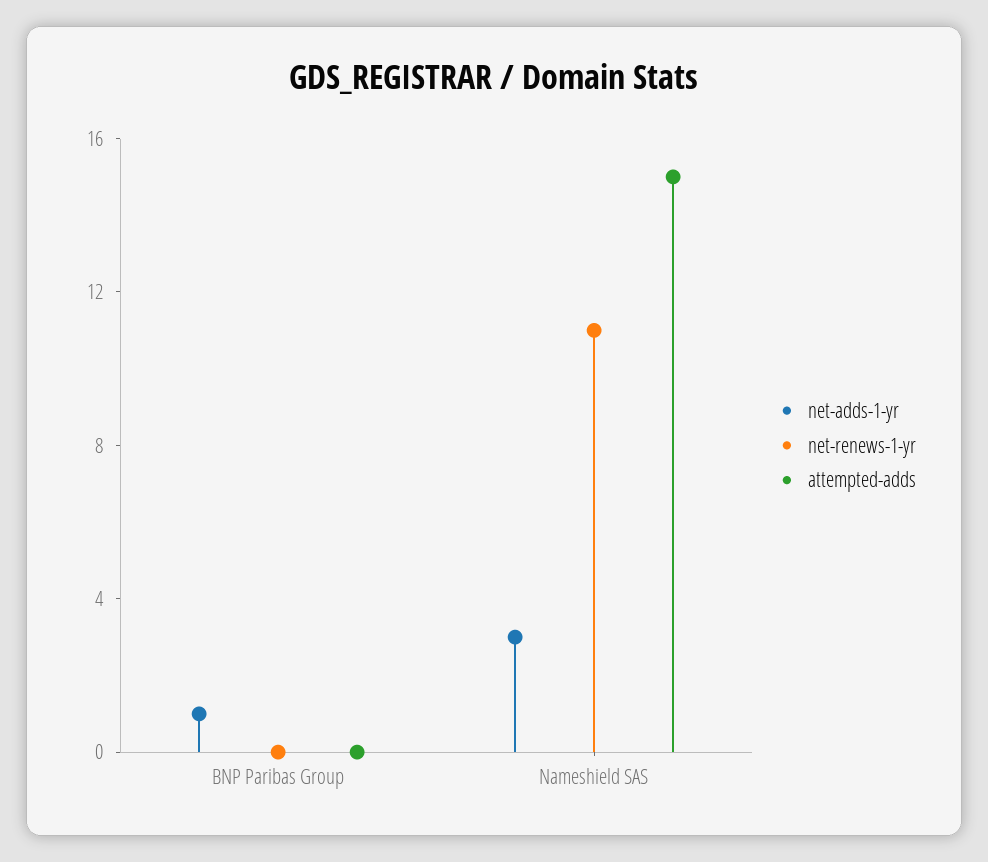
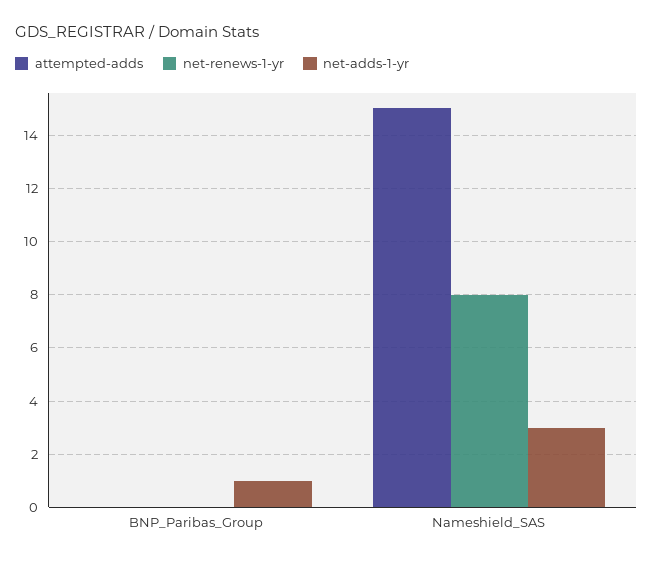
net-renews-1-yr, Nameshield SAS: 11 -> 8

